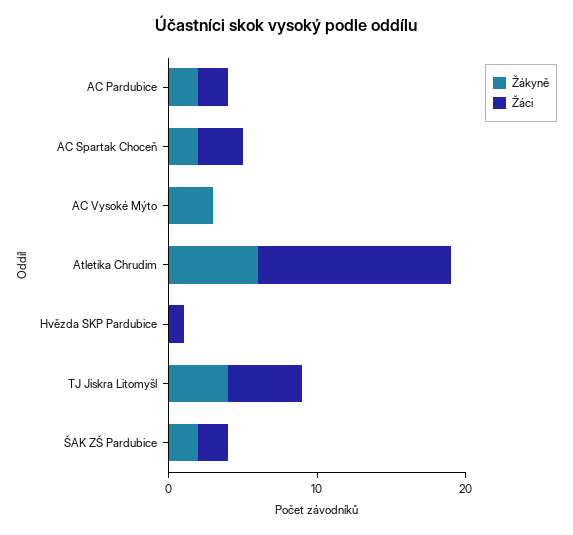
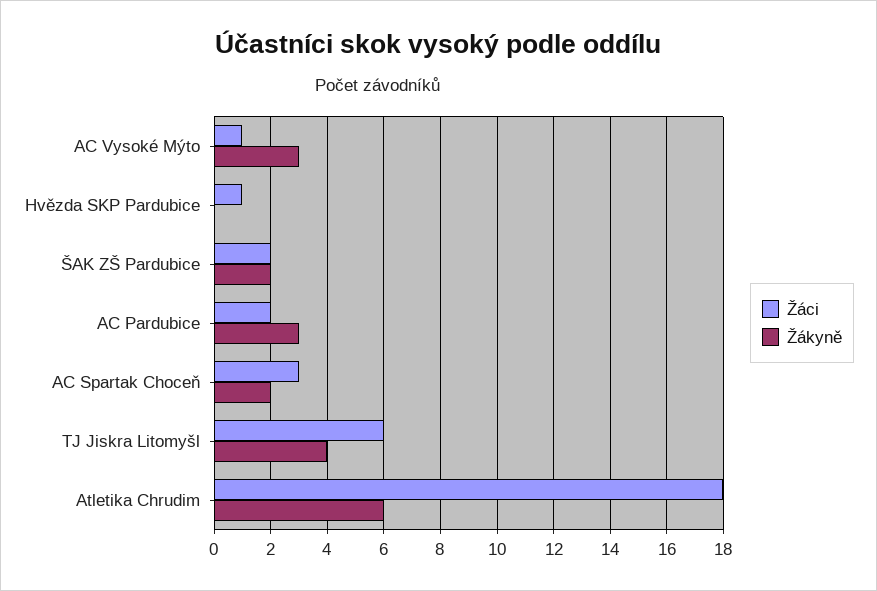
Žákyně, AC Pardubice: 2 -> 3
Žáci, AC Vysoké Mýto: 0 -> 1
Žáci, Atletika Chrudim: 13 -> 18
Žáci, TJ Jiskra Litomyšl: 5 -> 6

